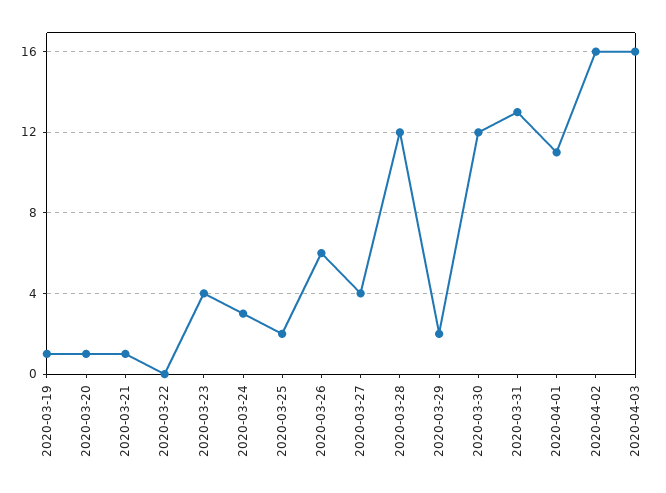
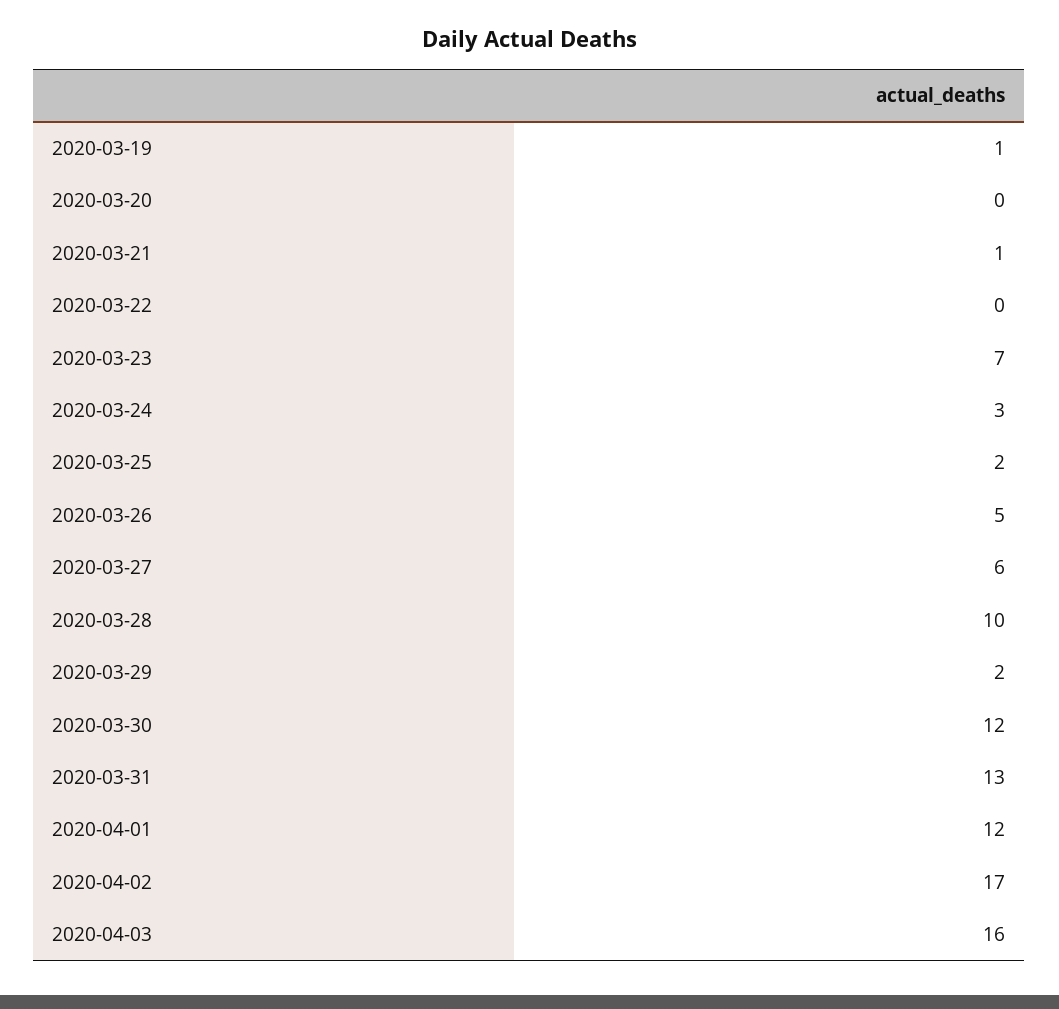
2020-03-20: 1 -> 0
2020-03-23: 4 -> 7
2020-03-26: 6 -> 5
2020-03-27: 4 -> 6
2020-03-28: 12 -> 10
2020-04-01: 11 -> 12
2020-04-02: 16 -> 17

